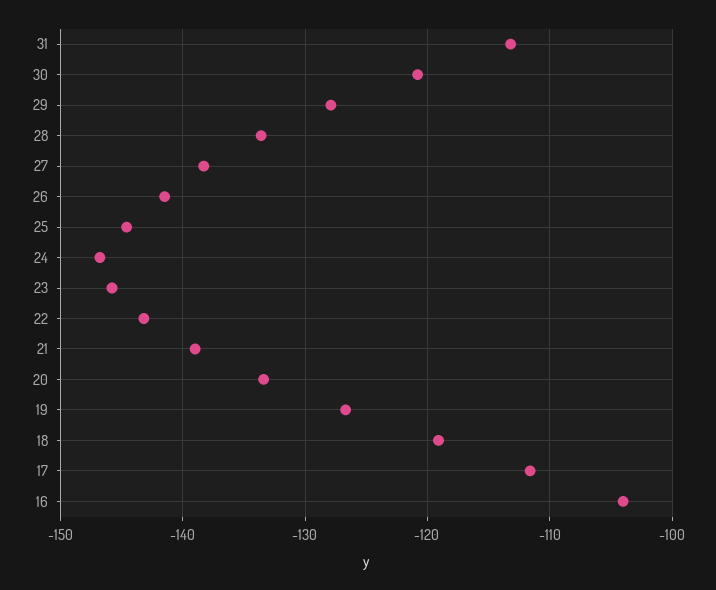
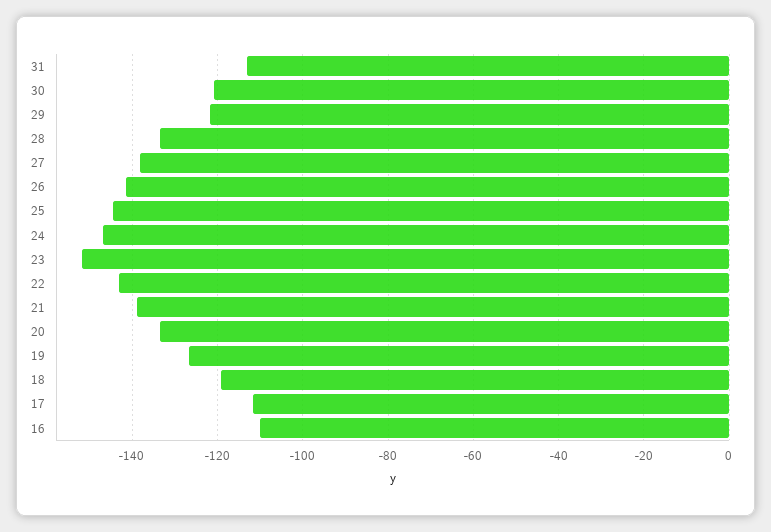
29: -128 -> -122
23: -146 -> -152
16: -104 -> -110

